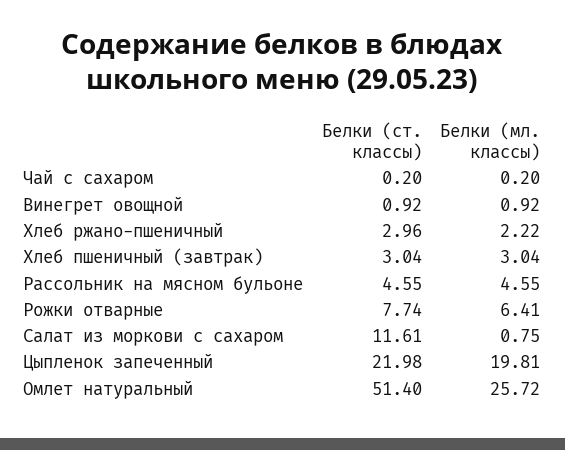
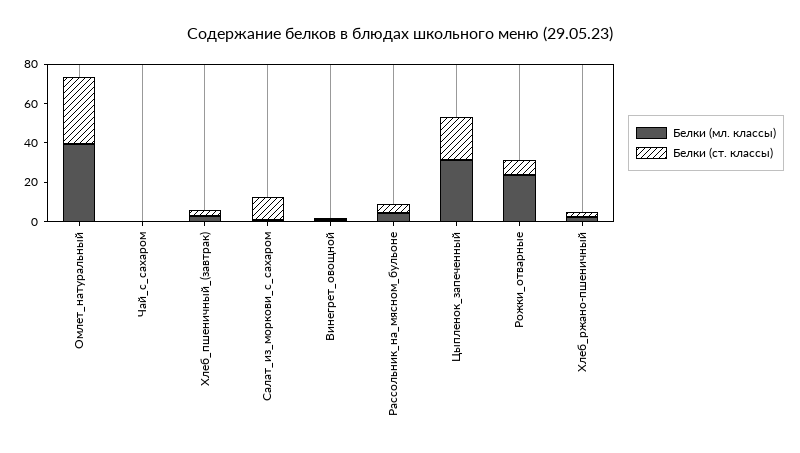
Белки (мл. классы), Рожки отварные: 6.41 -> 25
Белки (мл. классы), Цыпленок запеченный: 19.81 -> 30
Белки (ст. классы), Омлет натуральный: 51.4 -> 35
Белки (мл. классы), Омлет натуральный: 25.72 -> 40

